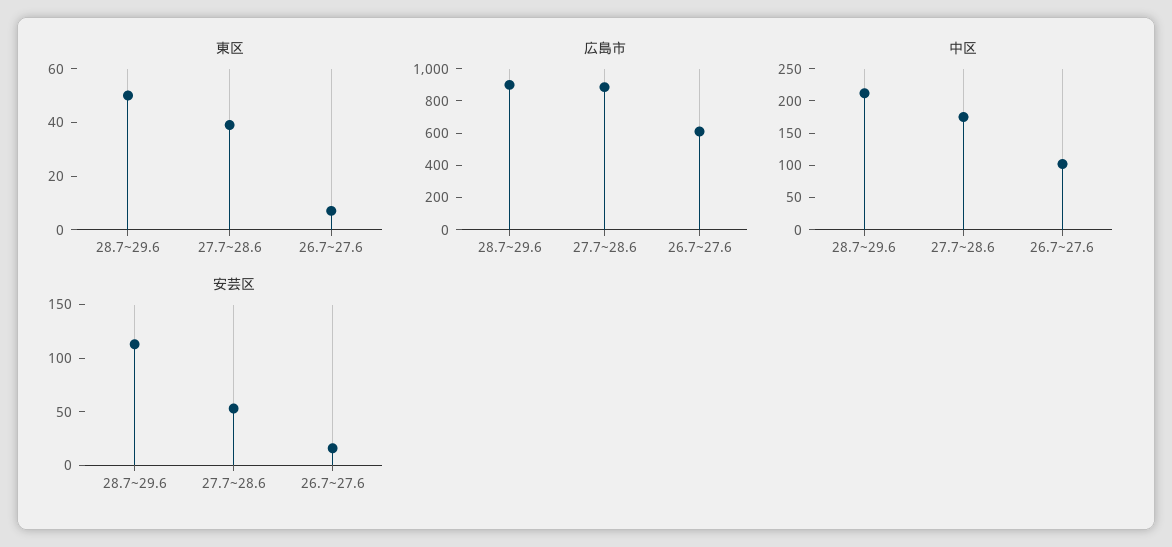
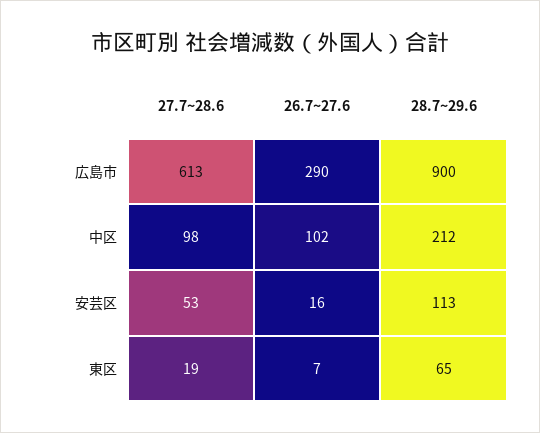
東区, 28.7~29.6: 50 -> 65
東区, 27.7~28.6: 40 -> 19
広島市, 27.7~28.6: 900 -> 613
広島市, 26.7~27.6: 600 -> 290
中区, 27.7~28.6: 175 -> 98

